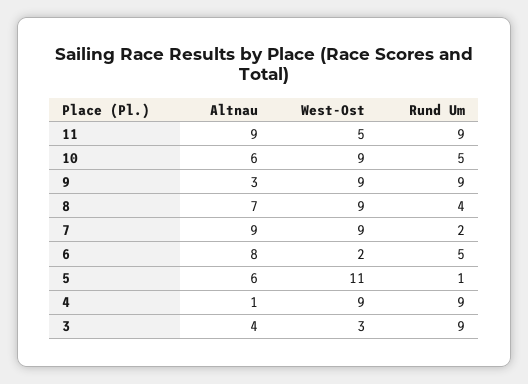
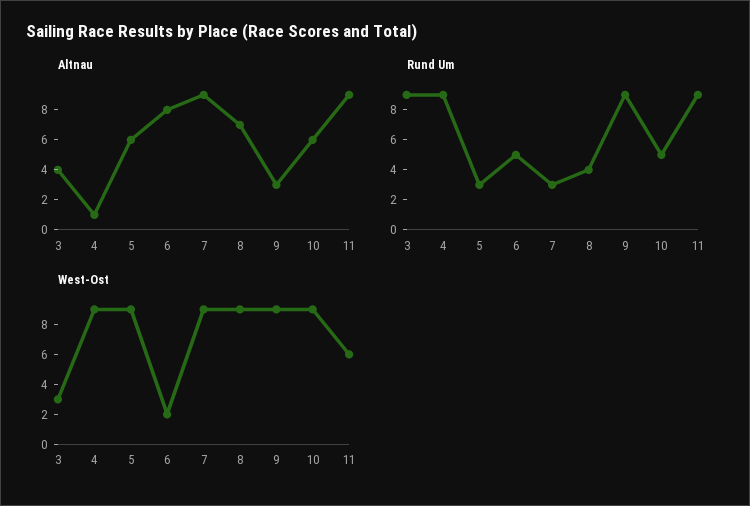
West-Ost, 11: 5 -> 6
Rund Um, 7: 2 -> 3
West-Ost, 5: 11 -> 9
Rund Um, 5: 1 -> 3

